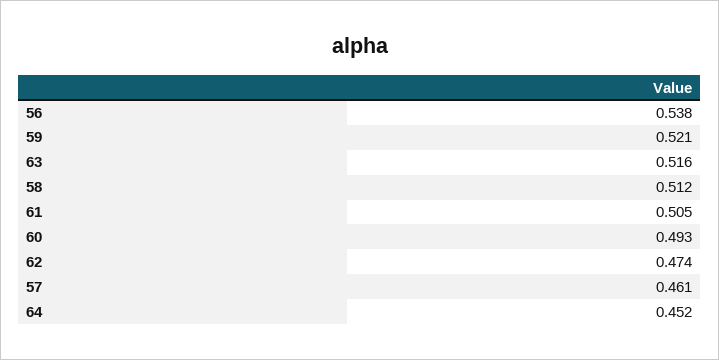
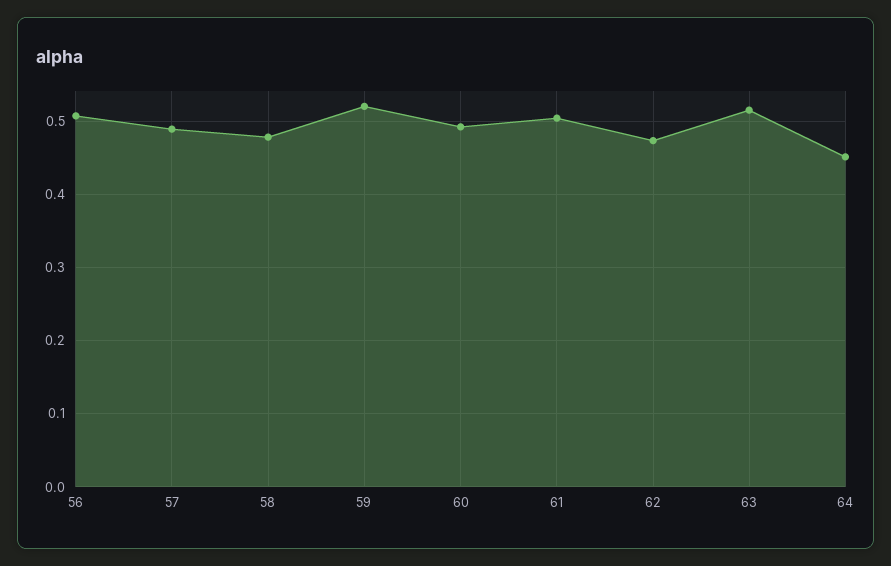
56: 0.538 -> 0.51
58: 0.512 -> 0.48
57: 0.461 -> 0.49

